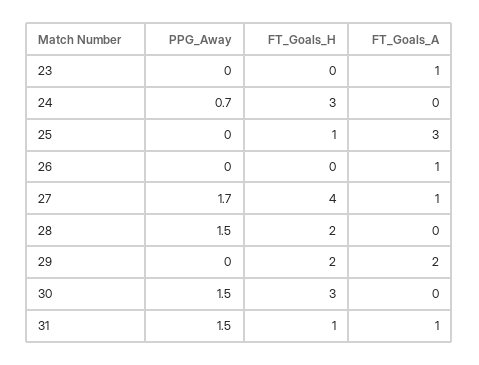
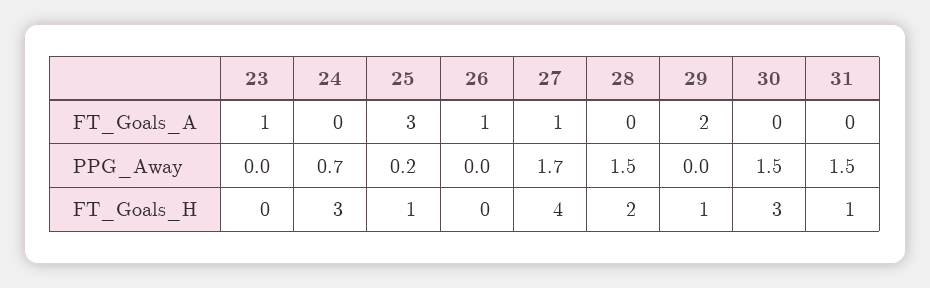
PPG_Away, 25: 0 -> 0.2
FT_Goals_H, 29: 2 -> 1
FT_Goals_A, 31: 1 -> 0

